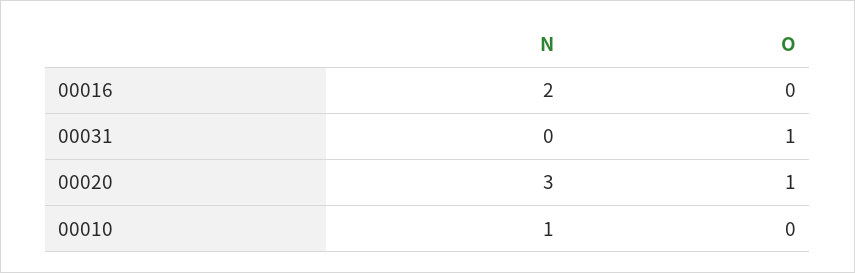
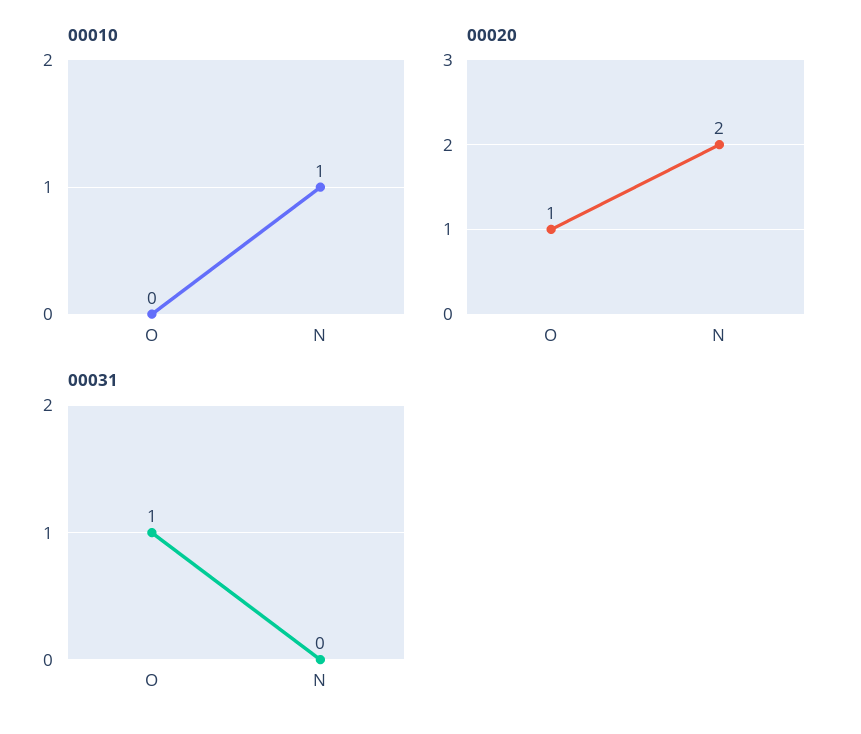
00016, N: 2 -> none
00016, O: 0 -> none
00020, N: 3 -> 2

